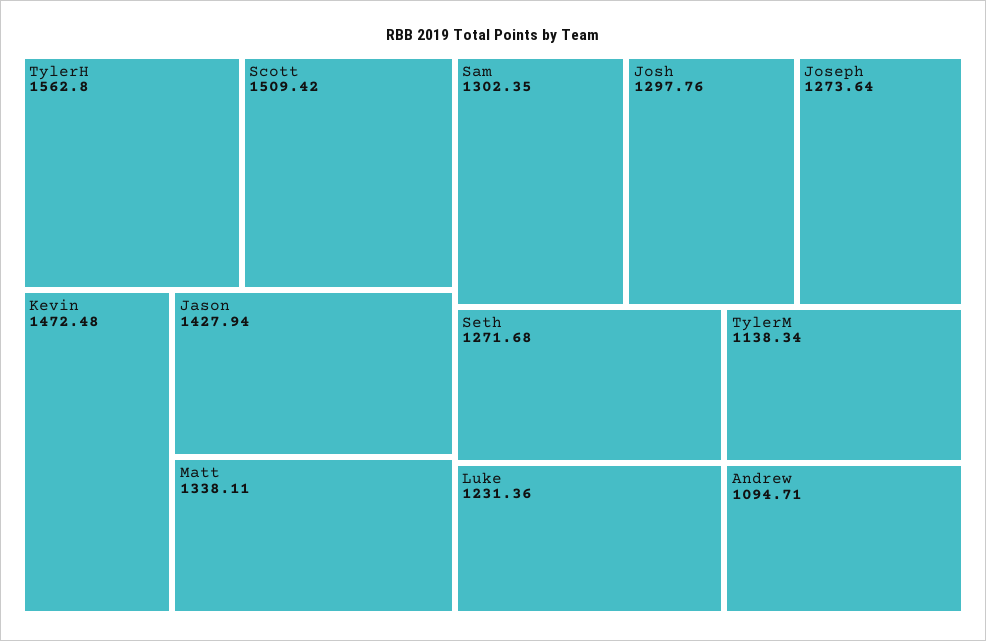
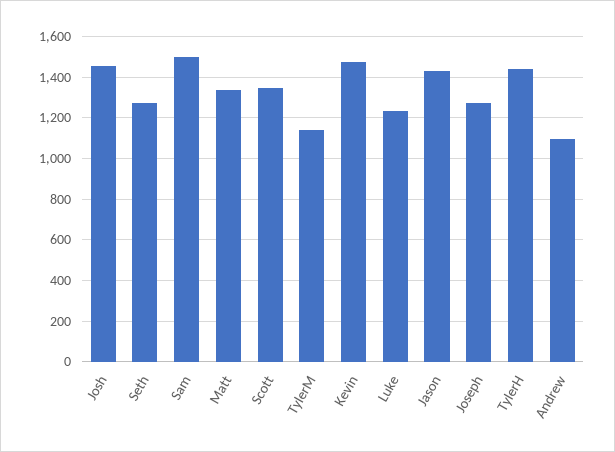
TylerH: 1562.8 -> 1450
Scott: 1509.42 -> 1350
Sam: 1302.35 -> 1500
Josh: 1297.76 -> 1450

